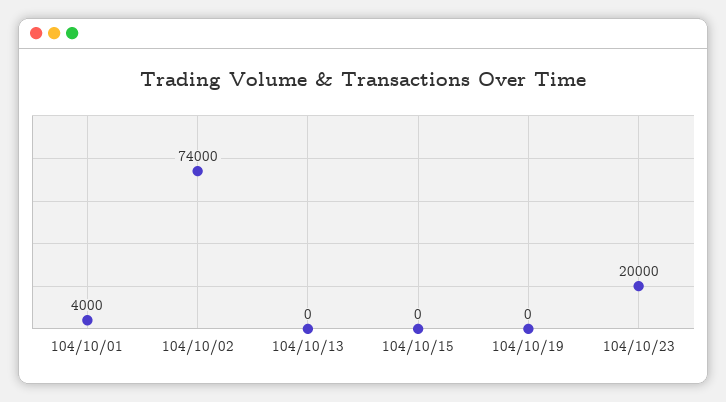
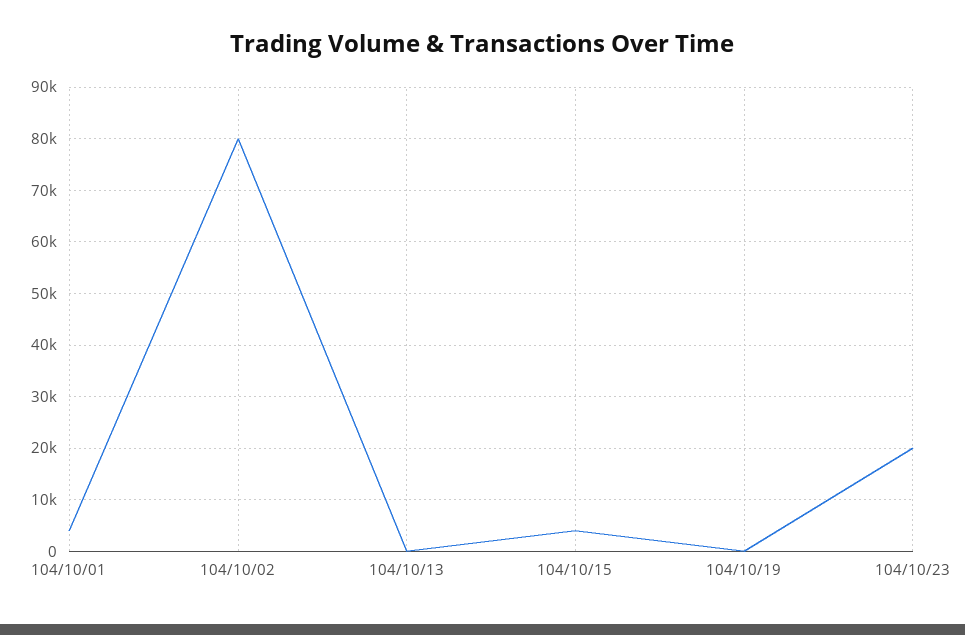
104/10/02: 74000 -> 80000
104/10/15: 0 -> 4000

